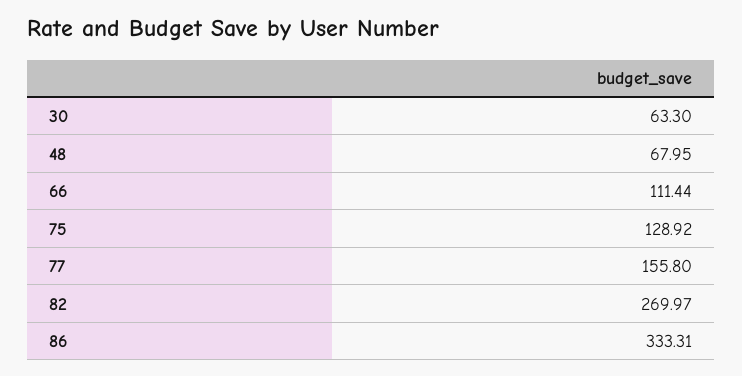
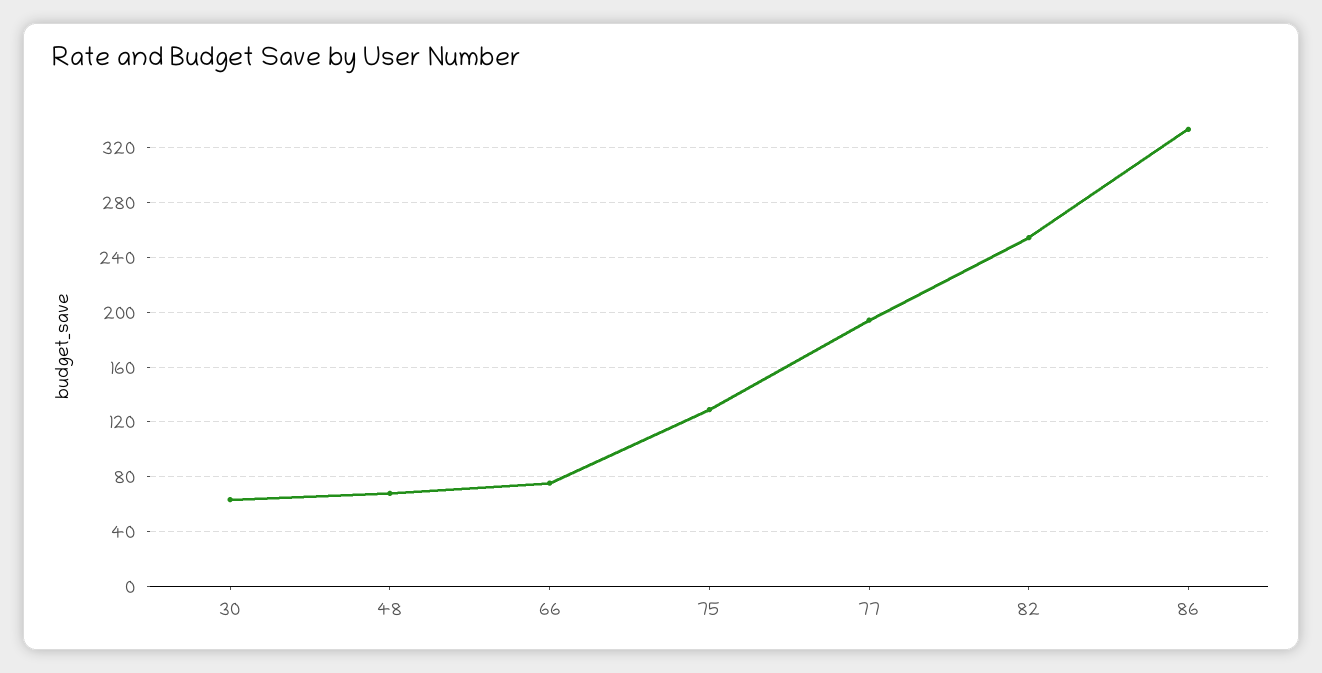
66: 111.44 -> 75
77: 155.8 -> 195
82: 269.97 -> 255

